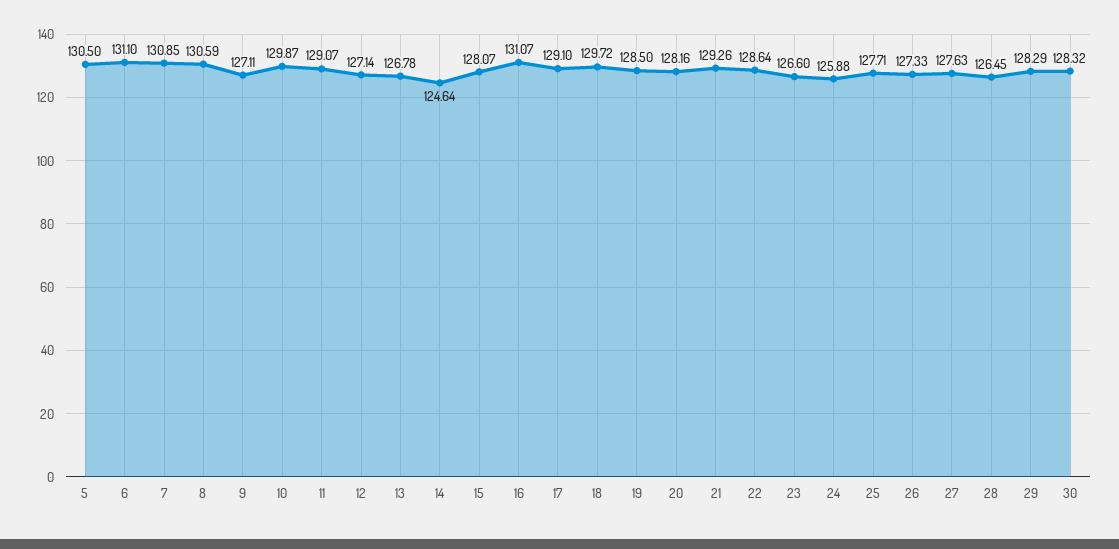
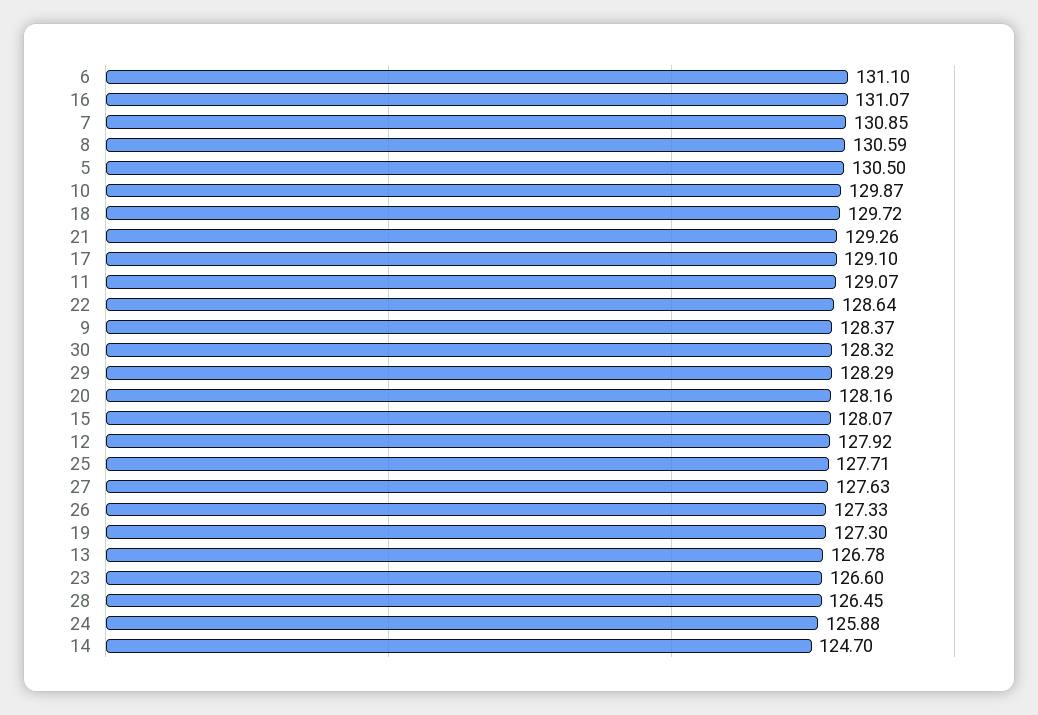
9: 127.11 -> 128.37
12: 127.14 -> 127.92
14: 124.64 -> 124.7
19: 128.5 -> 127.3

